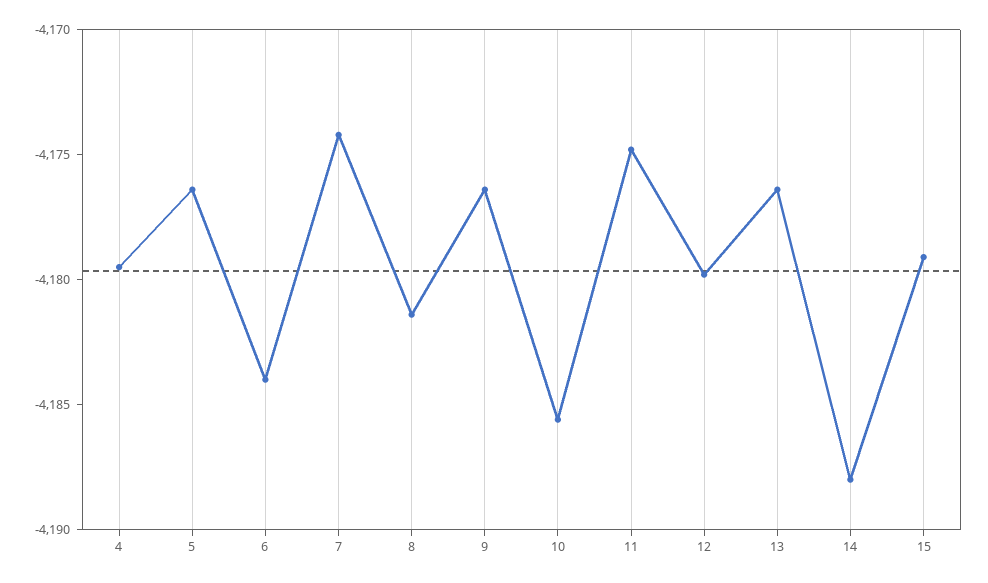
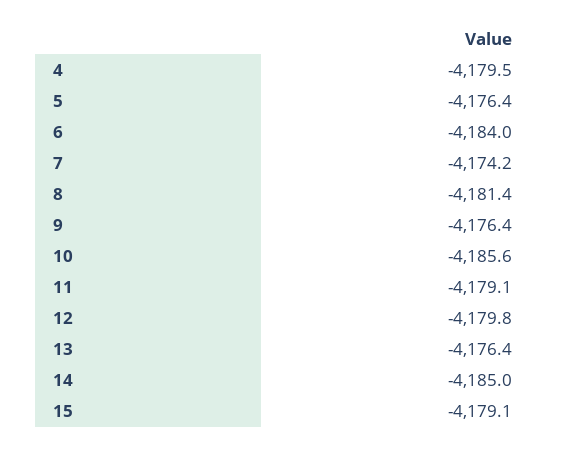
11: -4175 -> -4179.1
14: -4188 -> -4185

